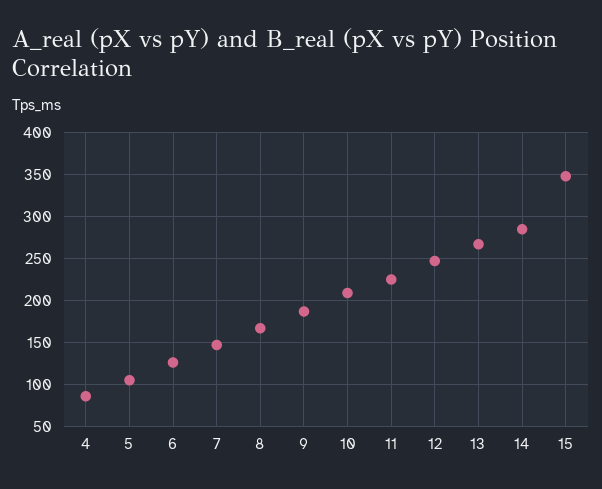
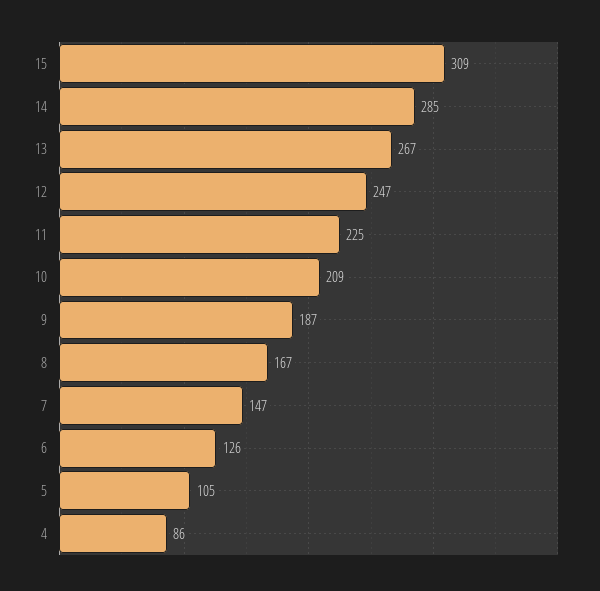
15: 350 -> 309

